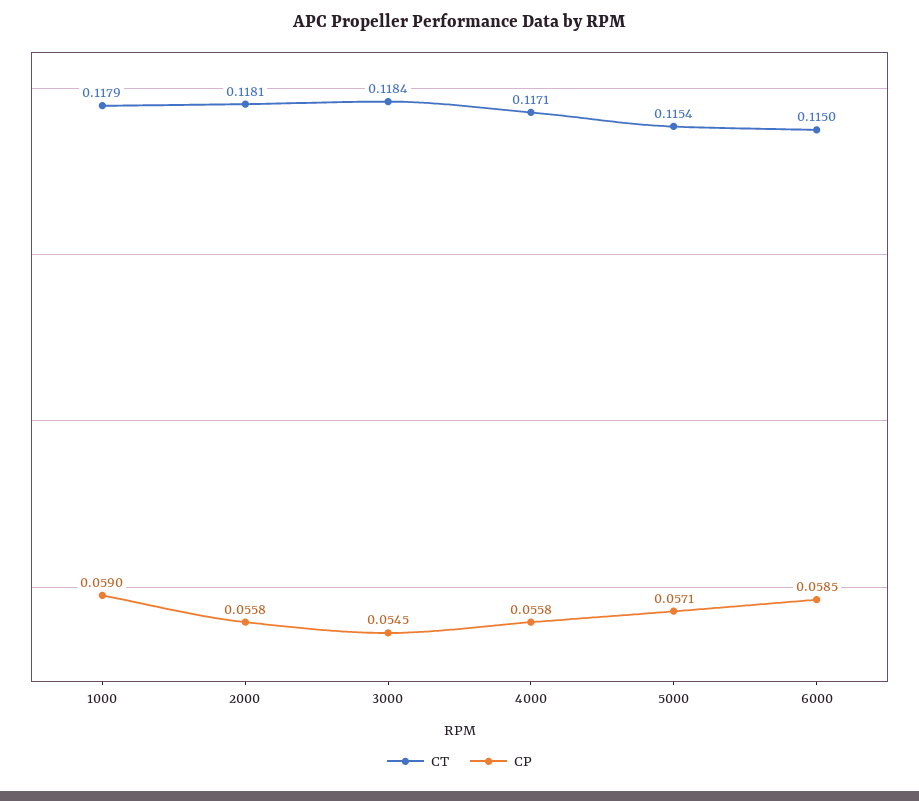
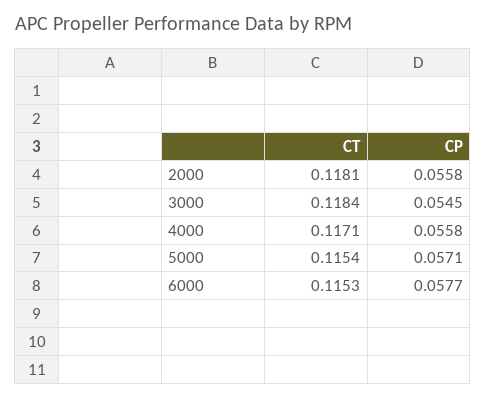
CT, 1000: 0.1179 -> none
CP, 1000: 0.059 -> none
CT, 6000: 0.115 -> 0.1153
CP, 6000: 0.0585 -> 0.0577

